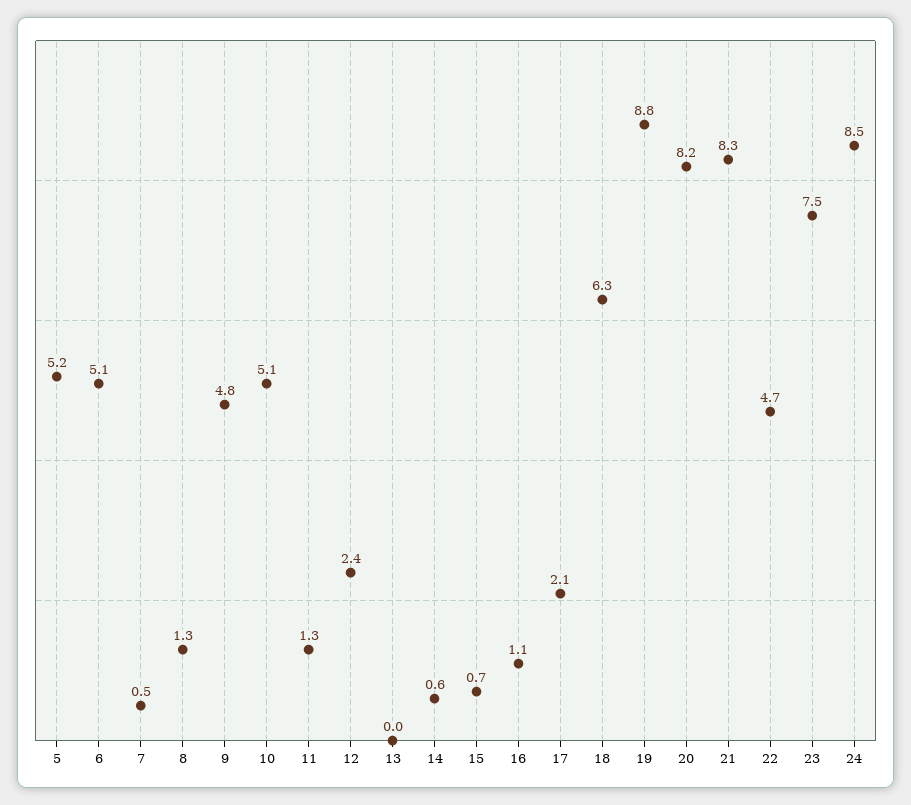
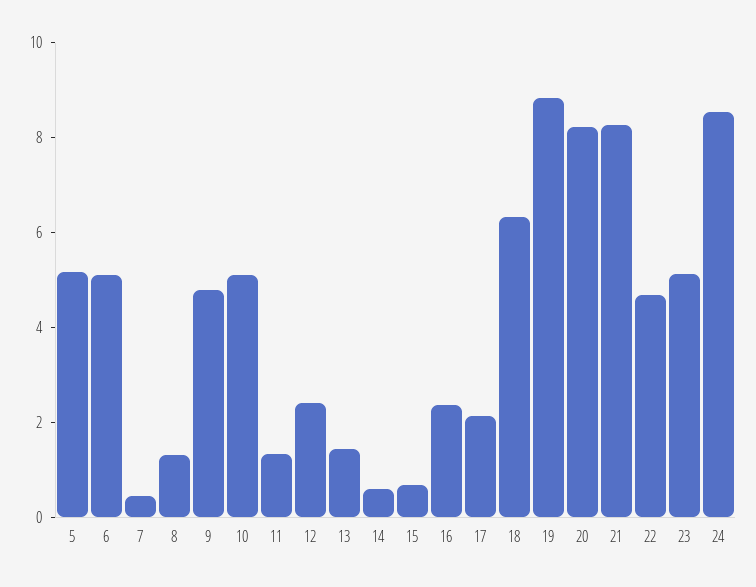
13: 0 -> 1.5
16: 1.1 -> 2.5
23: 7.5 -> 5

